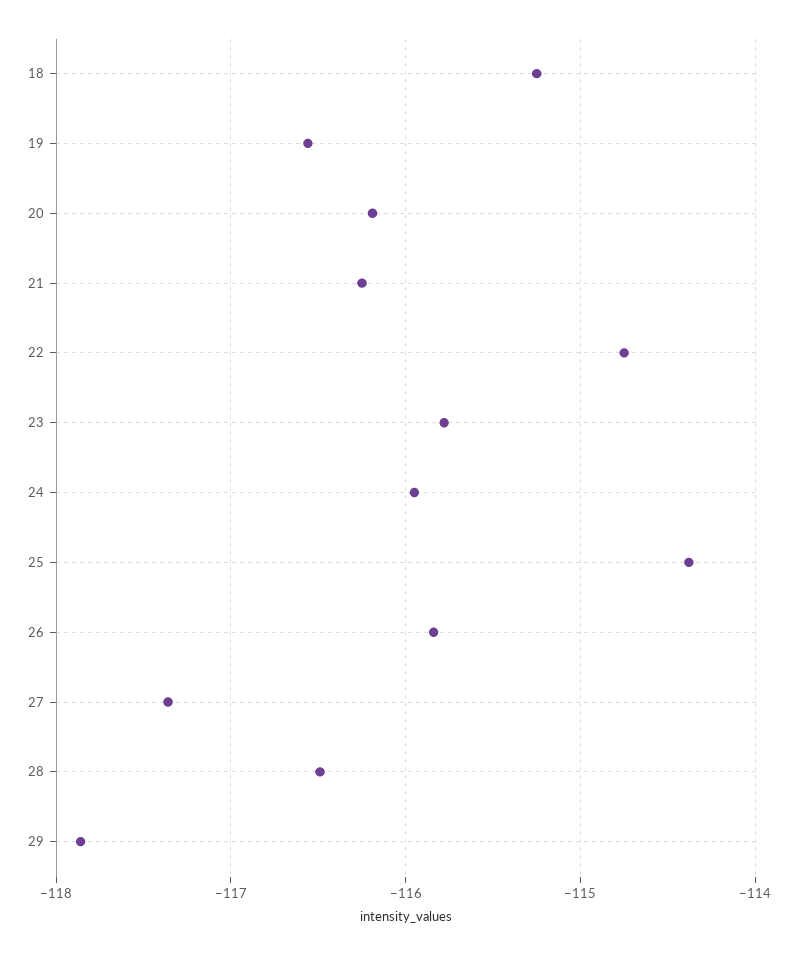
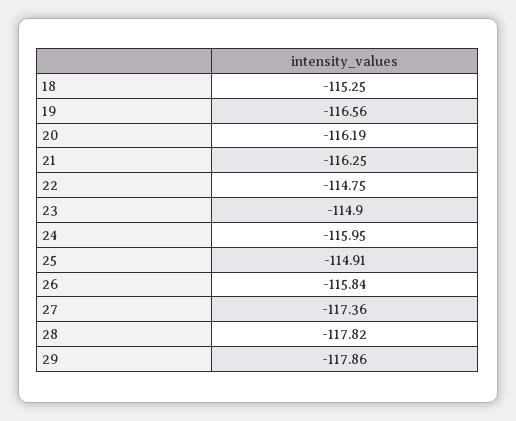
23: -115.8 -> -114.9
25: -114.4 -> -114.91
28: -116.5 -> -117.82

